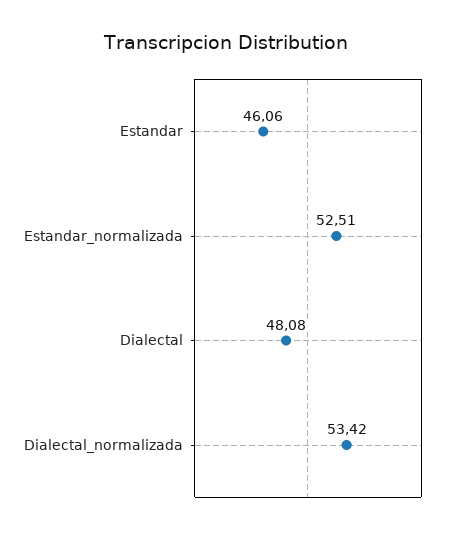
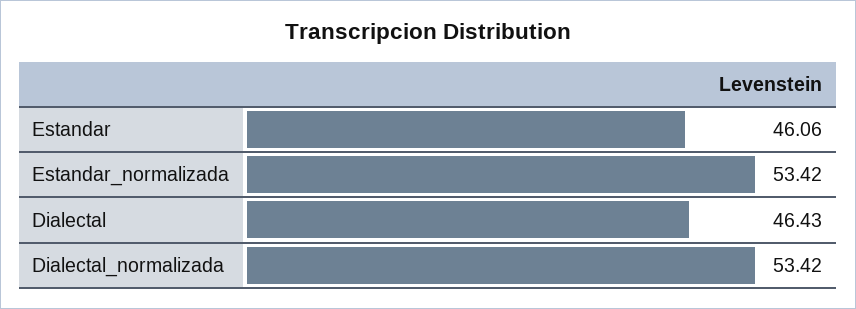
Estandar_normalizada: 52.51 -> 53.42
Dialectal: 48.08 -> 46.43

